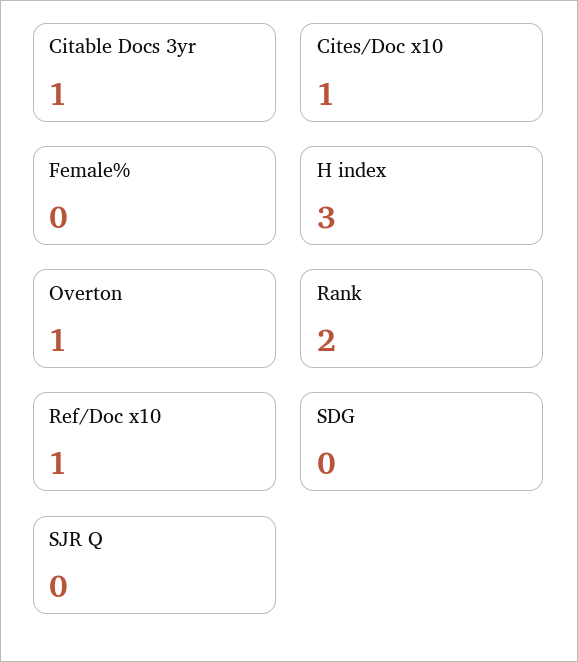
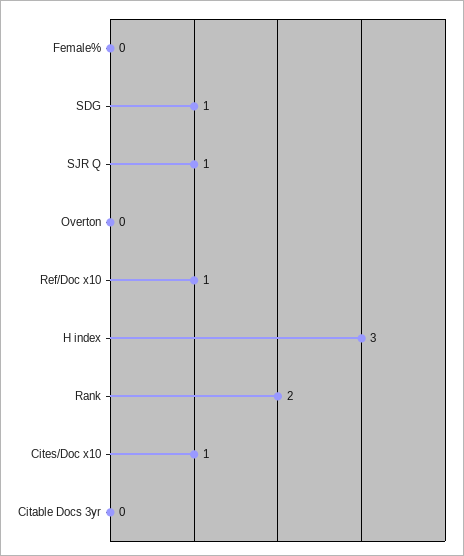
Citable Docs 3yr: 1 -> 0
Overton: 1 -> 0
SDG: 0 -> 1
SJR Q: 0 -> 1

